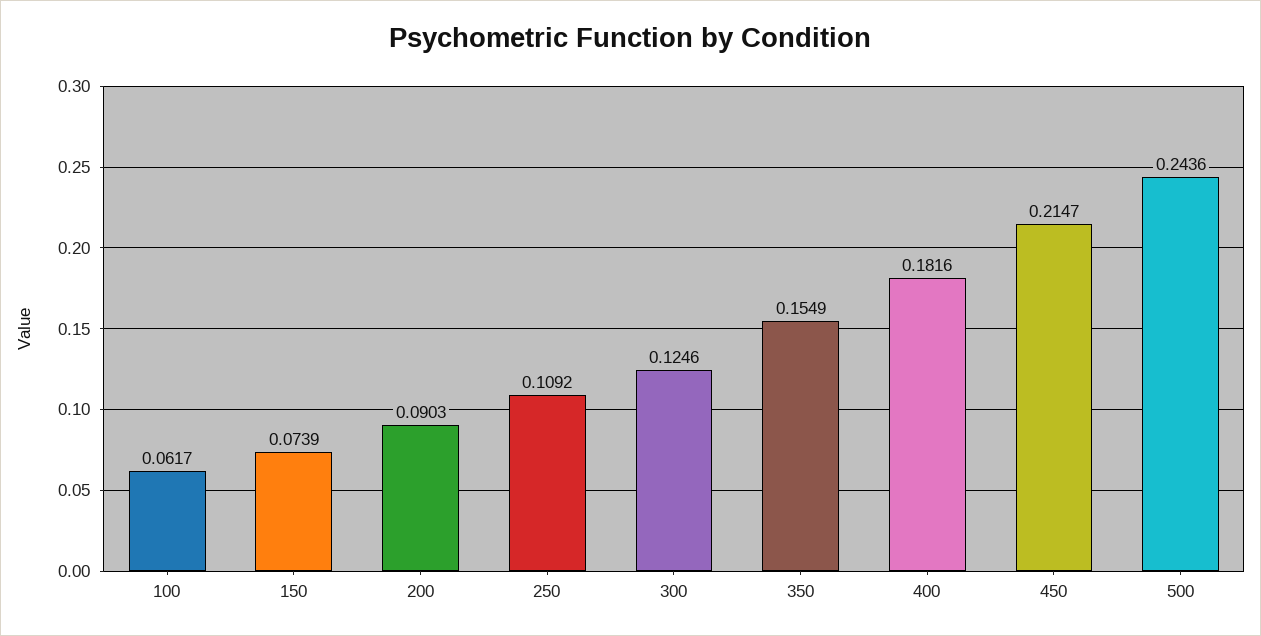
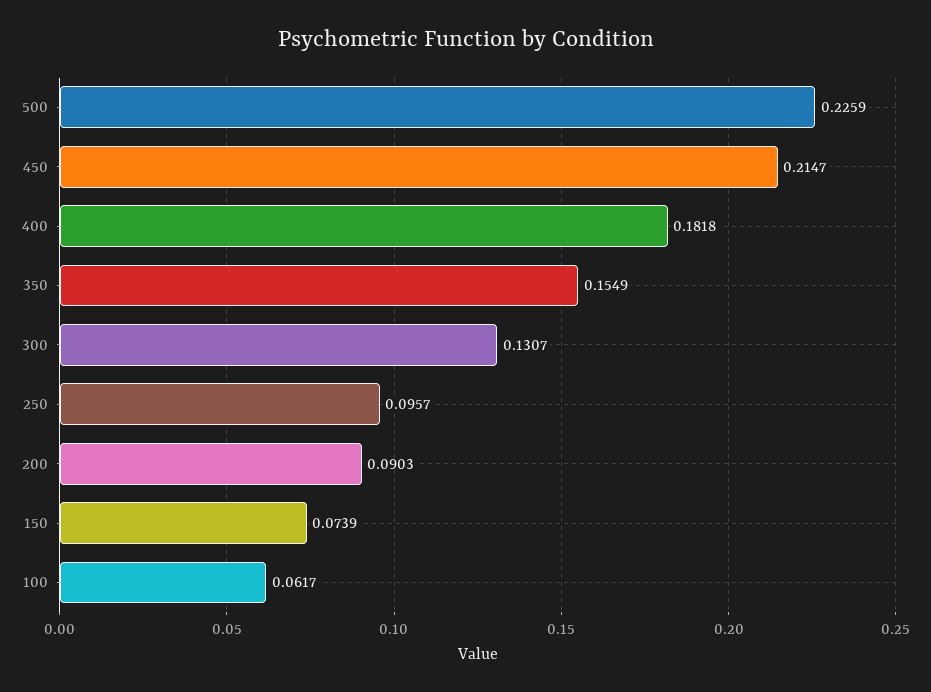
250: 0.1092 -> 0.0957
300: 0.1246 -> 0.1307
400: 0.1816 -> 0.1818
500: 0.2436 -> 0.2259

